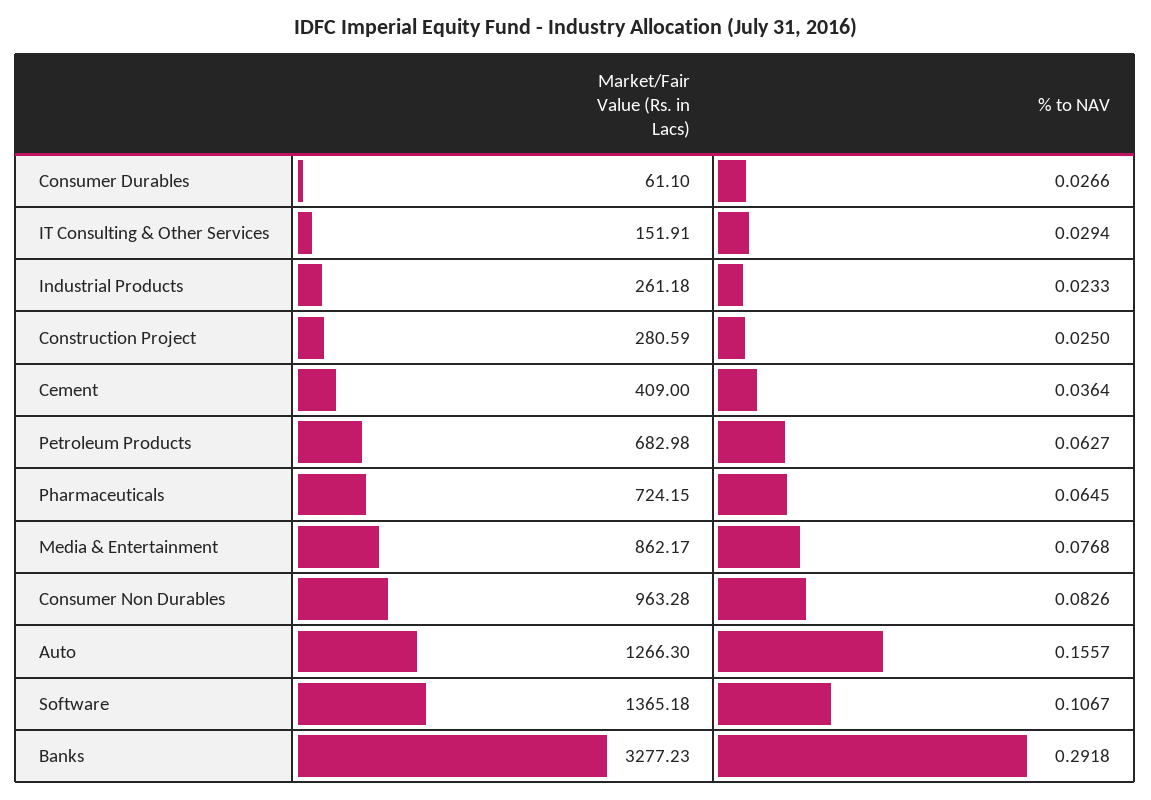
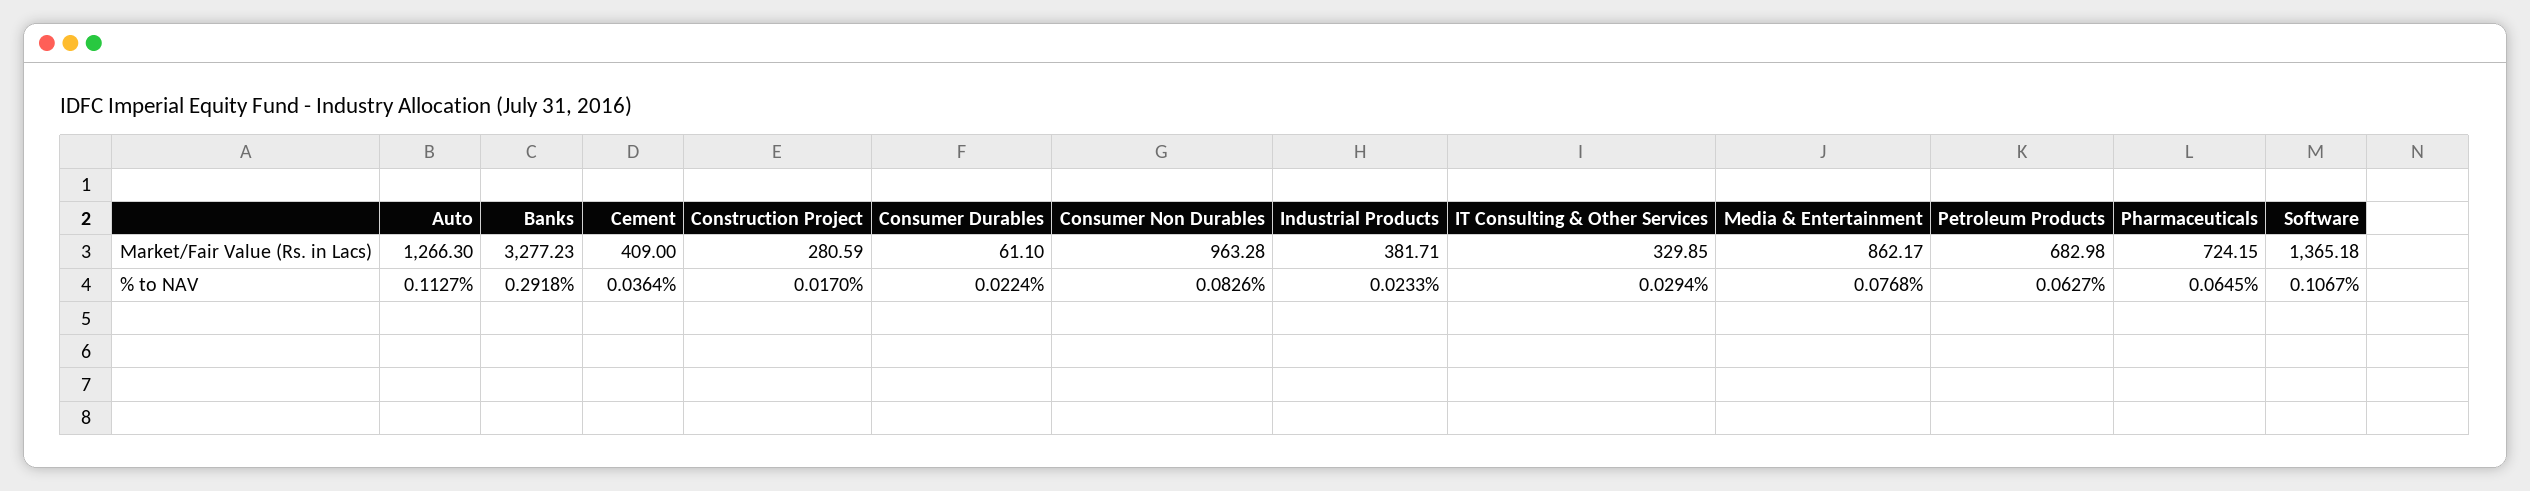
% to NAV, Consumer Durables: 0.0266 -> 0.0224
Market/Fair Value (Rs. in Lacs), IT Consulting & Other Services: 151.91 -> 329.85
Market/Fair Value (Rs. in Lacs), Industrial Products: 261.18 -> 381.71
% to NAV, Construction Project: 0.025 -> 0.017
% to NAV, Auto: 0.1557 -> 0.1127

